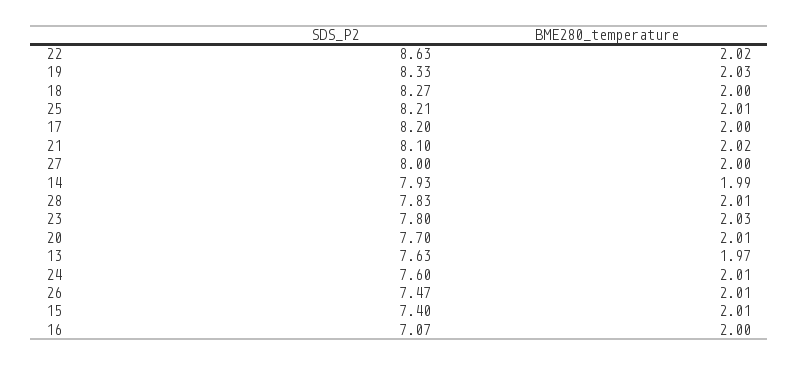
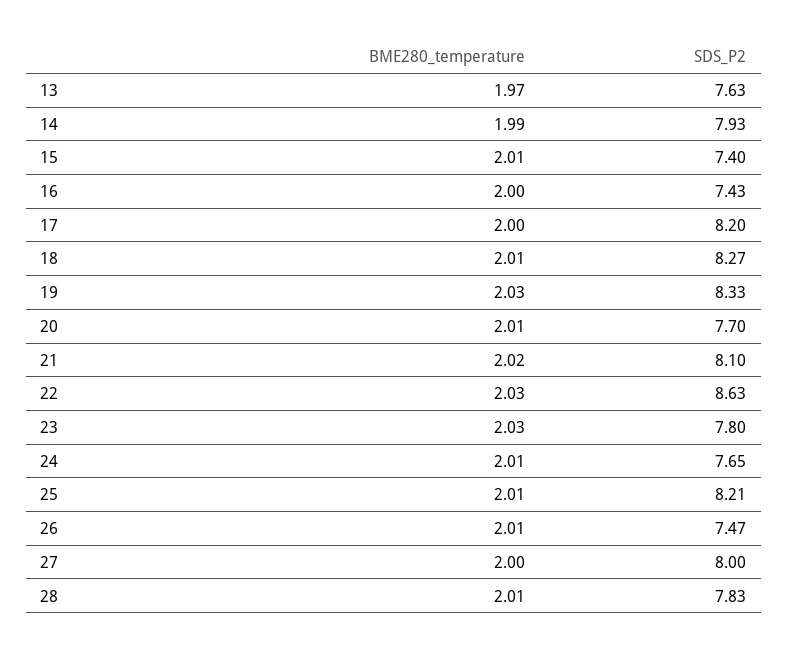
BME280_temperature, 22: 2.02 -> 2.03
BME280_temperature, 18: 2 -> 2.01
SDS_P2, 24: 7.6 -> 7.65
SDS_P2, 16: 7.07 -> 7.43

